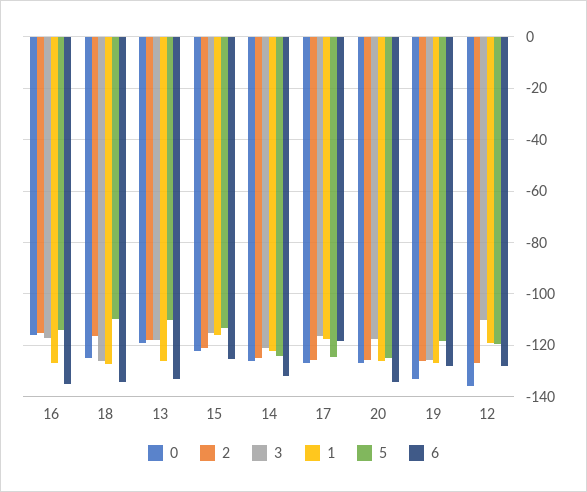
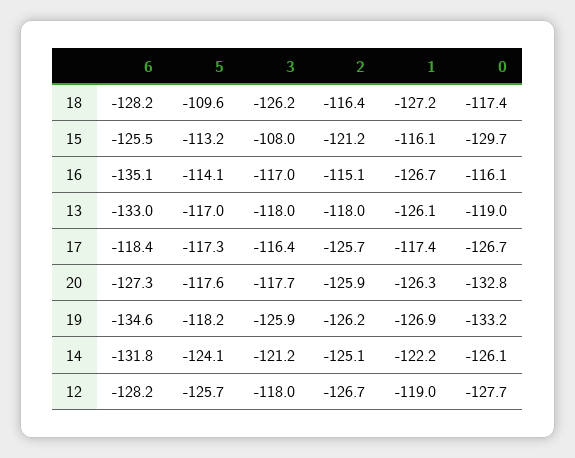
0, 18: -125 -> -117.4
6, 18: -135 -> -128.2
5, 13: -110 -> -117
0, 15: -122.5 -> -129.7
3, 15: -115 -> -108
5, 17: -125 -> -117.3
0, 20: -127.5 -> -132.8
5, 20: -125 -> -117.6
6, 20: -135 -> -127.3
6, 19: -127.5 -> -134.6
0, 12: -135 -> -127.7
3, 12: -110 -> -118
5, 12: -120 -> -125.7

